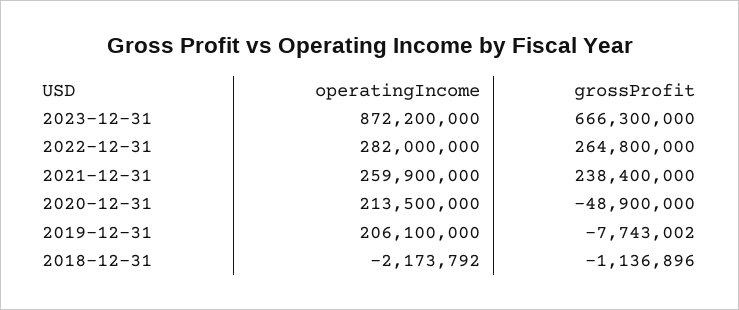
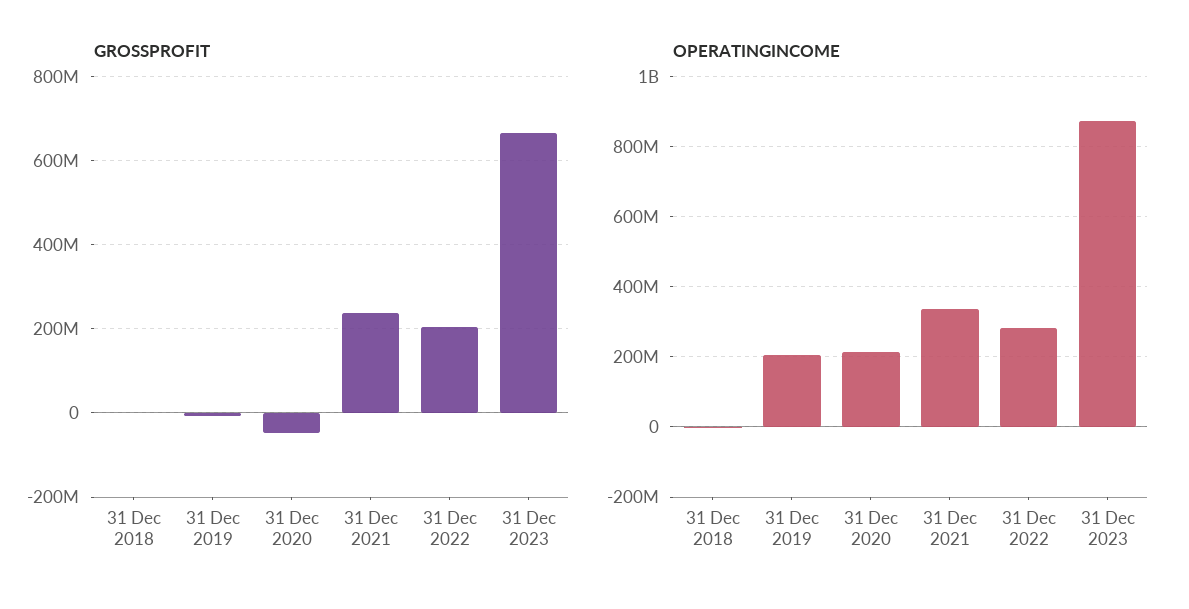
grossProfit, 2022-12-31: 264800000 -> 200000000
operatingIncome, 2021-12-31: 259900000 -> 340000000

